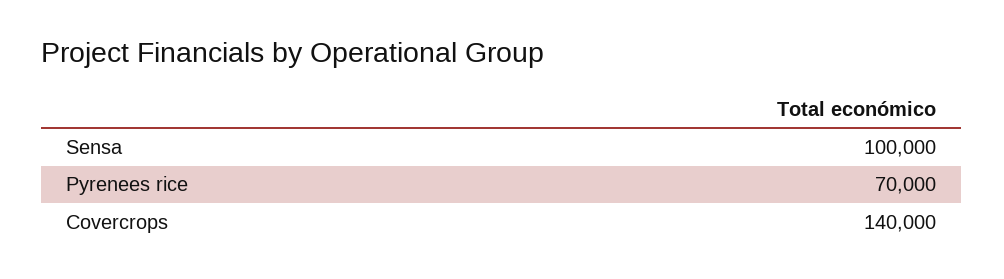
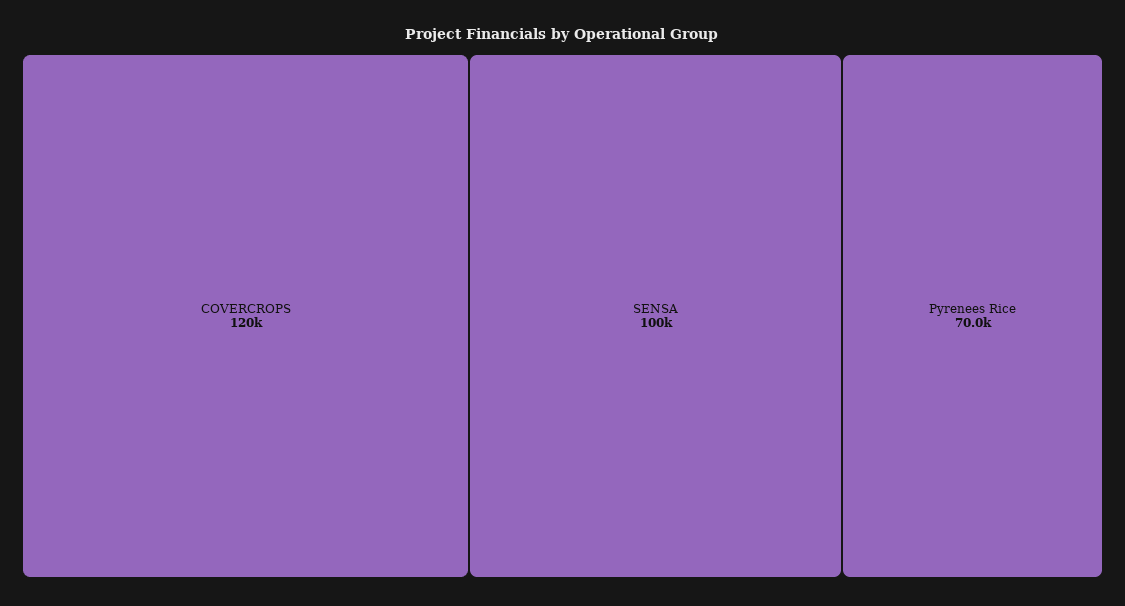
Covercrops: 140000 -> 120000

